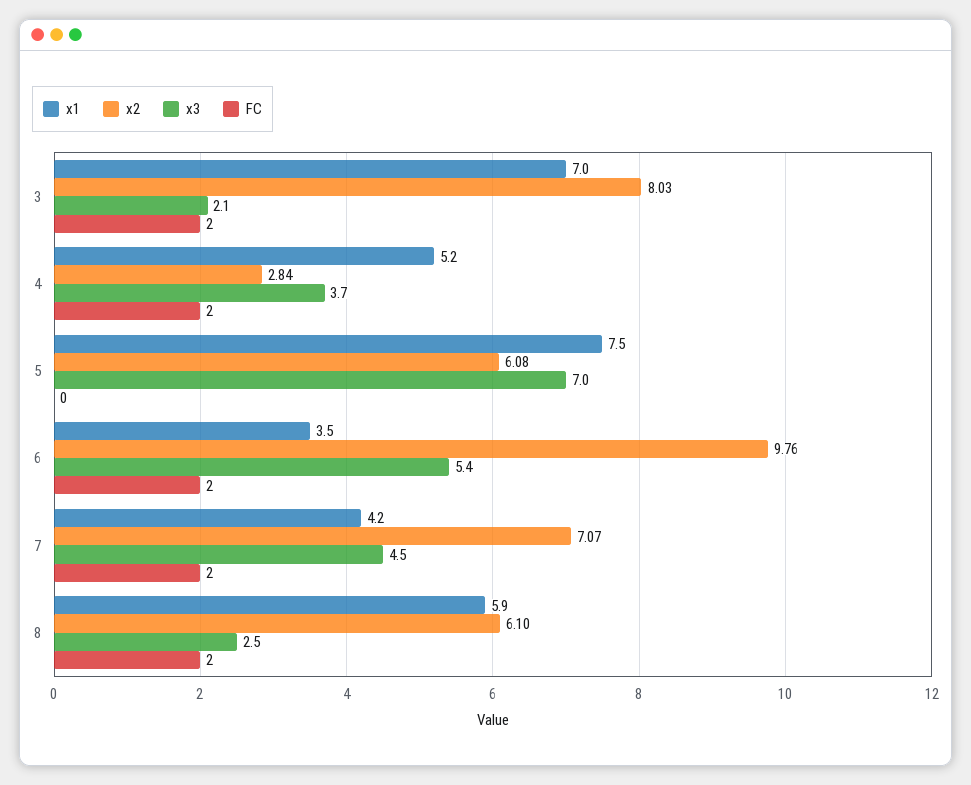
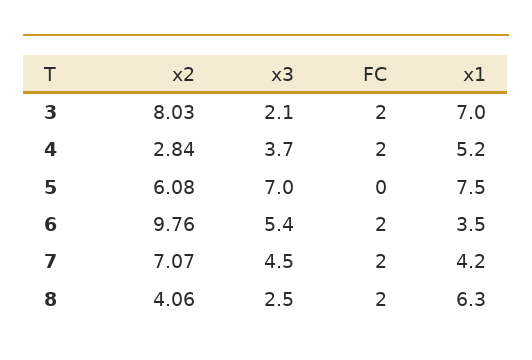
x1, 8: 5.9 -> 6.3
x2, 8: 6.1 -> 4.06

